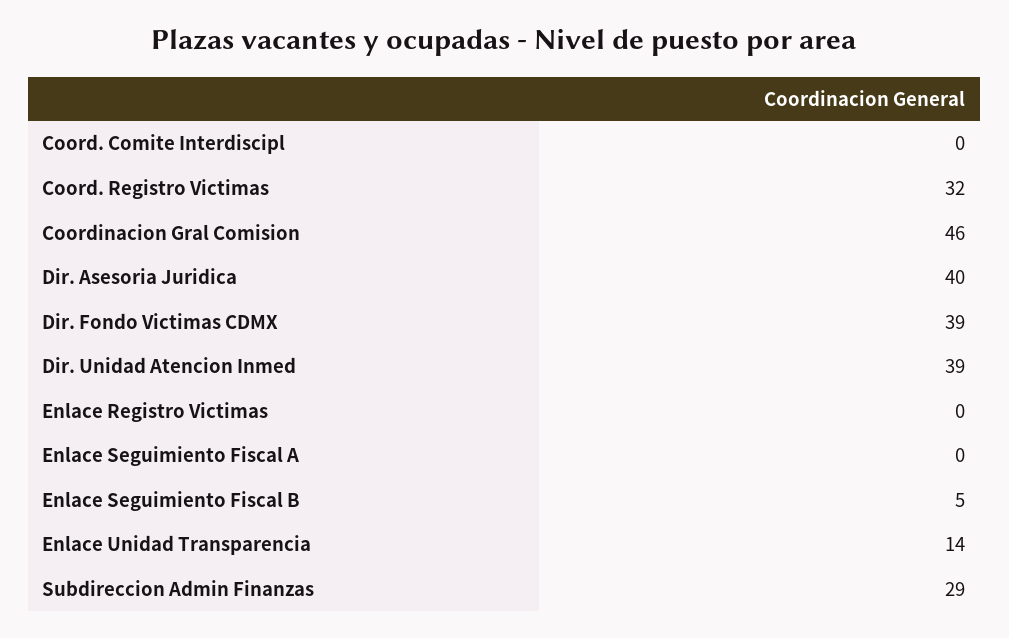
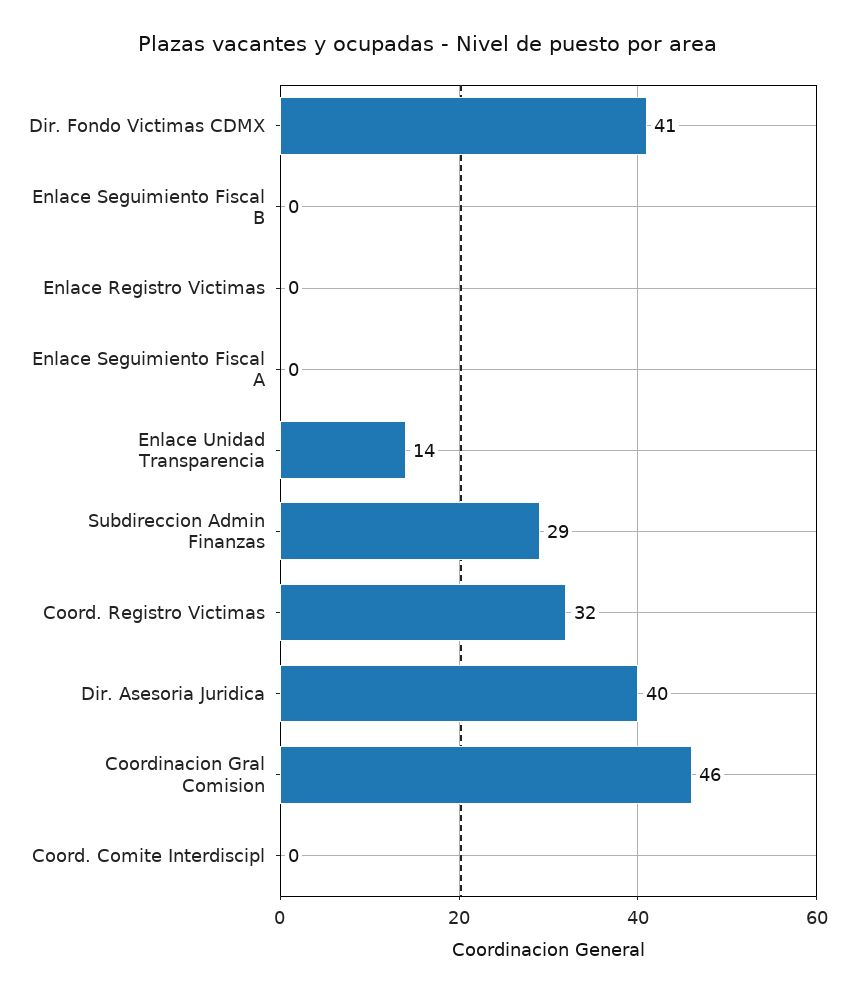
Dir. Fondo Victimas CDMX: 39 -> 41
Dir. Unidad Atencion Inmed: 39 -> none
Enlace Seguimiento Fiscal B: 5 -> 0

